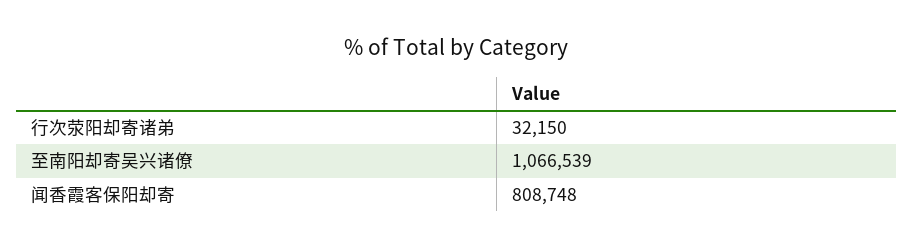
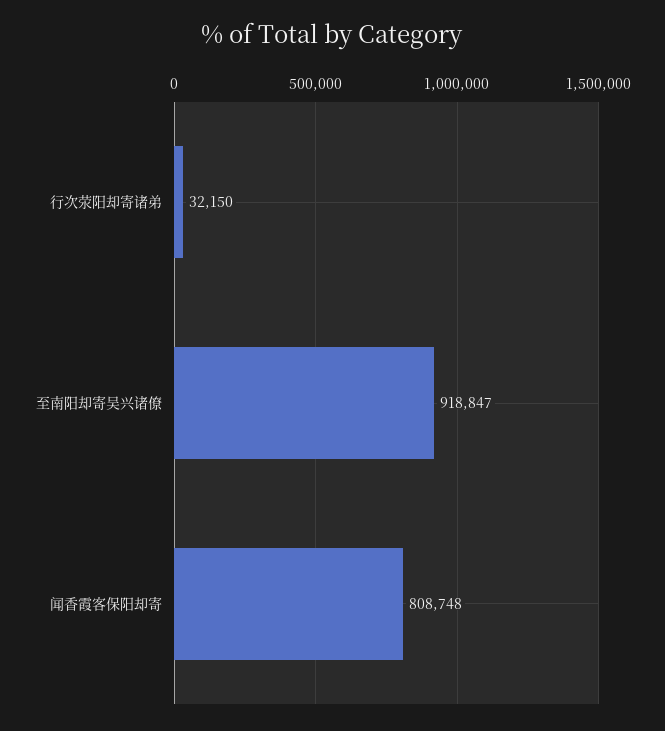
至南阳却寄吴兴诸僚: 1066539 -> 918847

